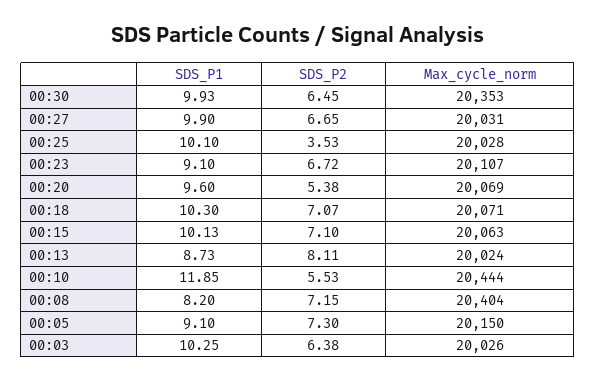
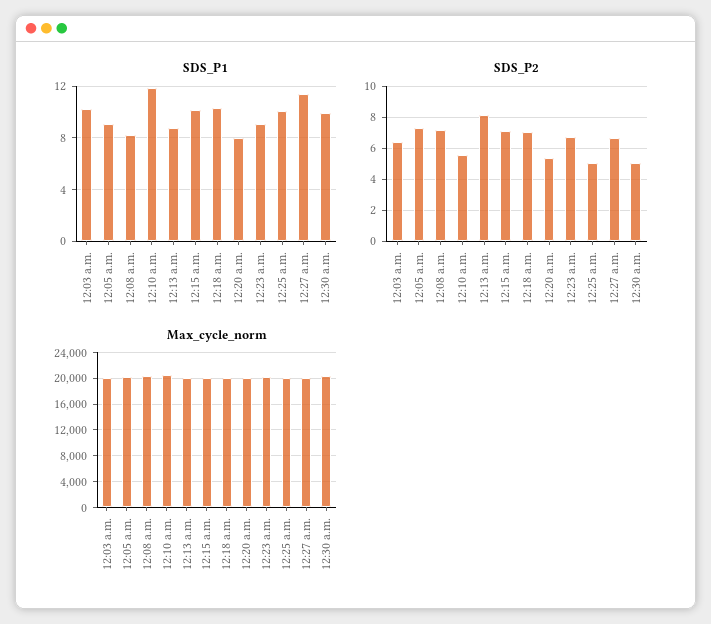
SDS_P2, 00:30: 6.45 -> 5
SDS_P1, 00:27: 9.9 -> 11.5
SDS_P2, 00:25: 3.53 -> 5
SDS_P1, 00:20: 9.6 -> 8

